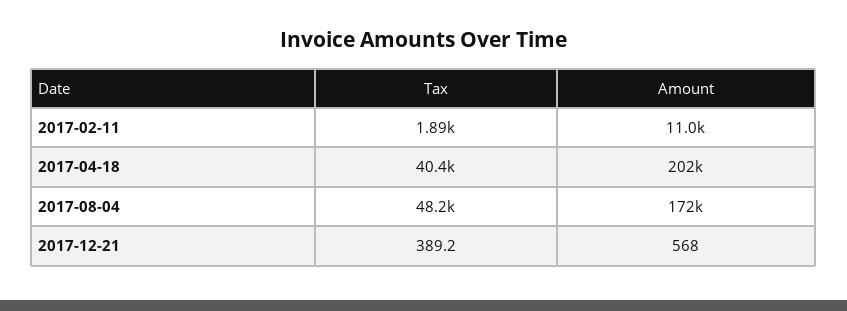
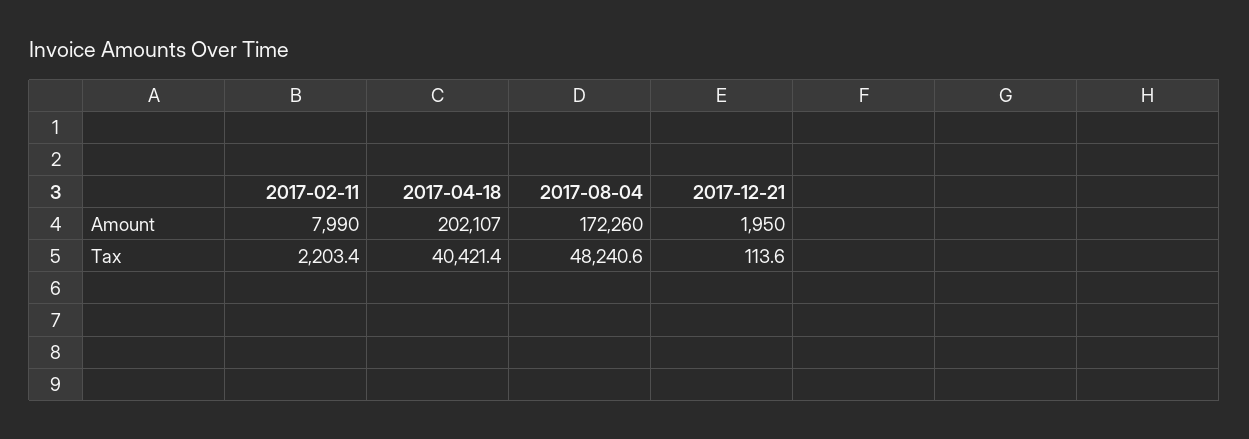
Tax, 2017-02-11: 1890 -> 2203.4
Amount, 2017-02-11: 11000 -> 7990
Tax, 2017-12-21: 389.2 -> 113.6
Amount, 2017-12-21: 568 -> 1950

